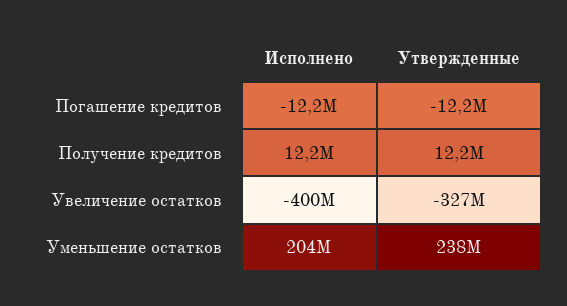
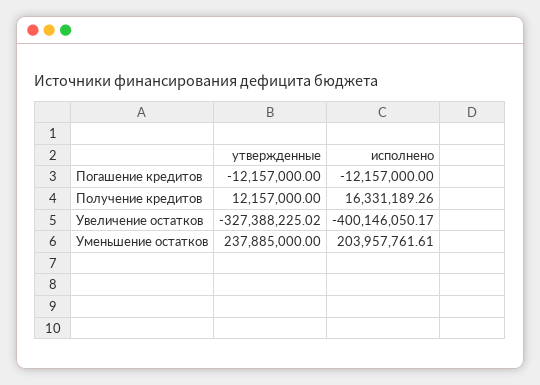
Исполнено, Получение кредитов: 12200000 -> 16331189.26

